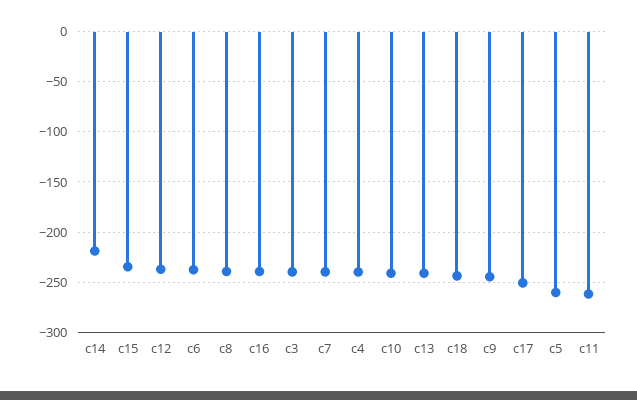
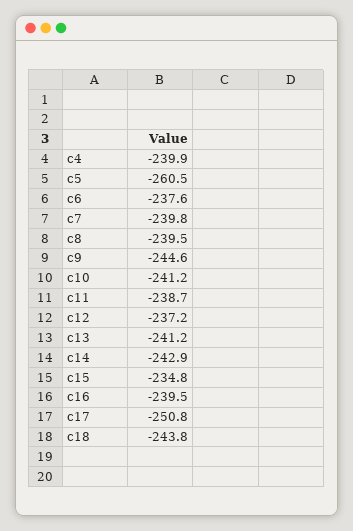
c14: -220 -> -242.9
c3: -240 -> none
c11: -260 -> -238.7

